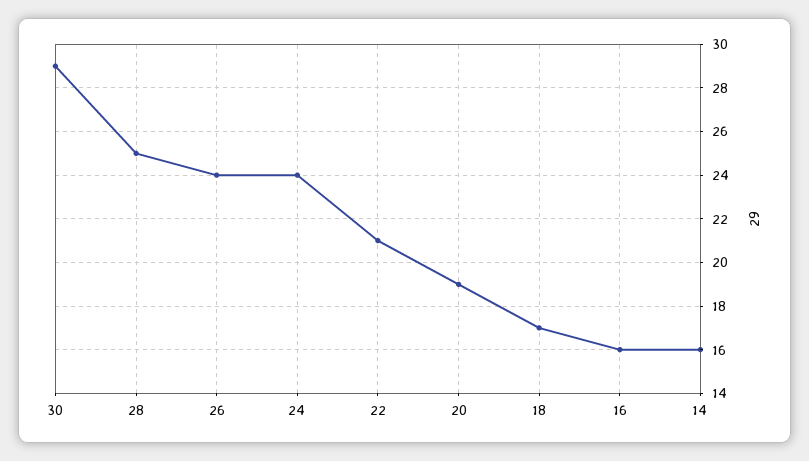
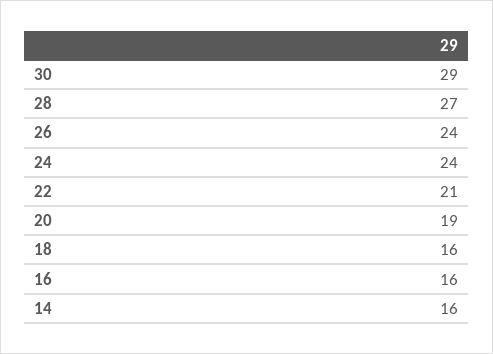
28: 25 -> 27
18: 17 -> 16

